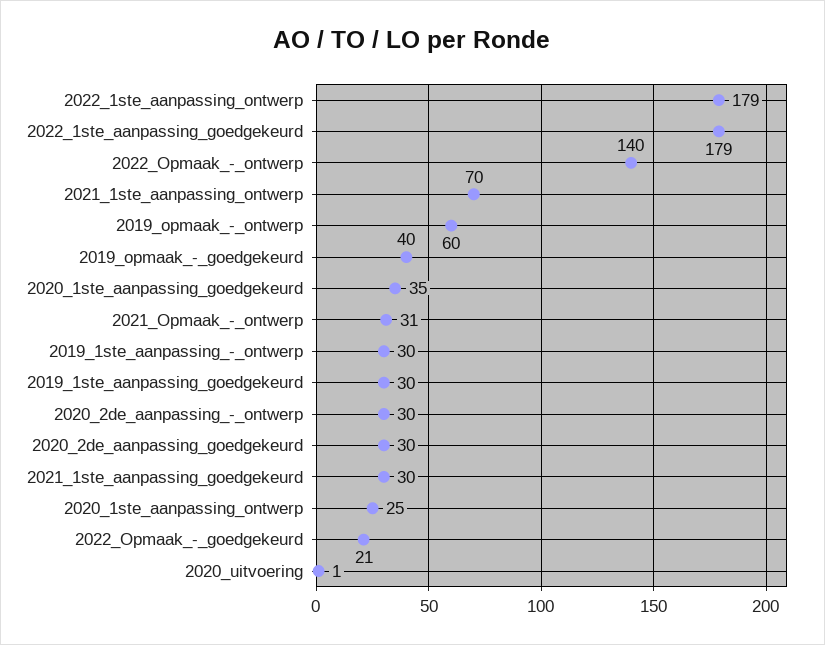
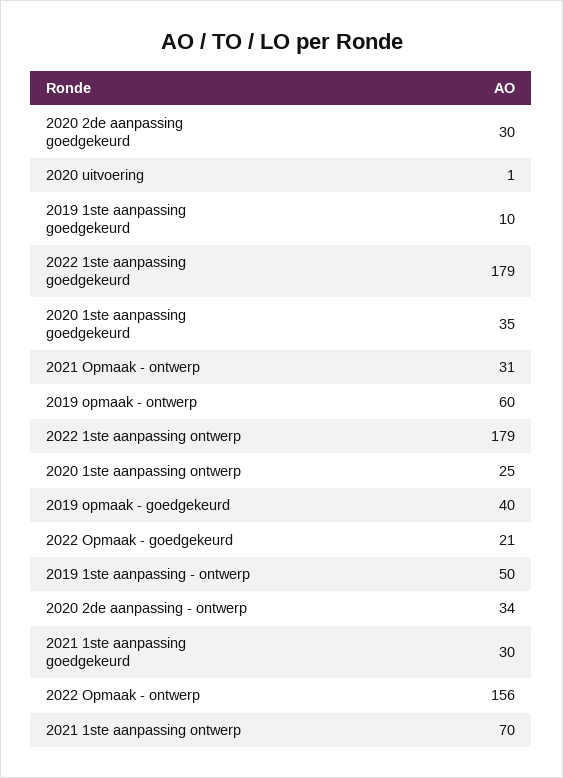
2022_Opmaak_-_ontwerp: 140 -> 156
2019_1ste_aanpassing_-_ontwerp: 30 -> 50
2019_1ste_aanpassing_goedgekeurd: 30 -> 10
2020_2de_aanpassing_-_ontwerp: 30 -> 34

